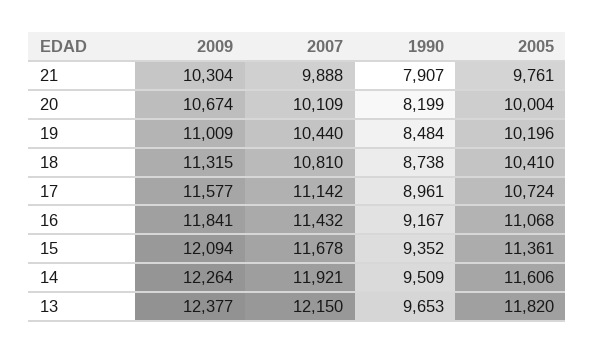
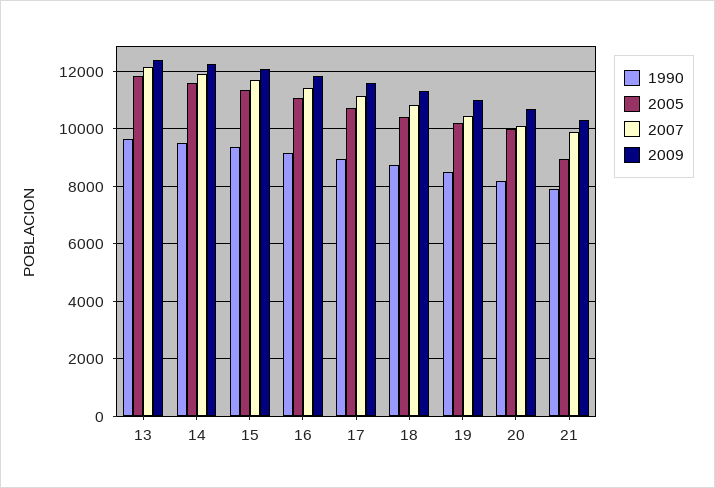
2005, 21: 9761 -> 9000

